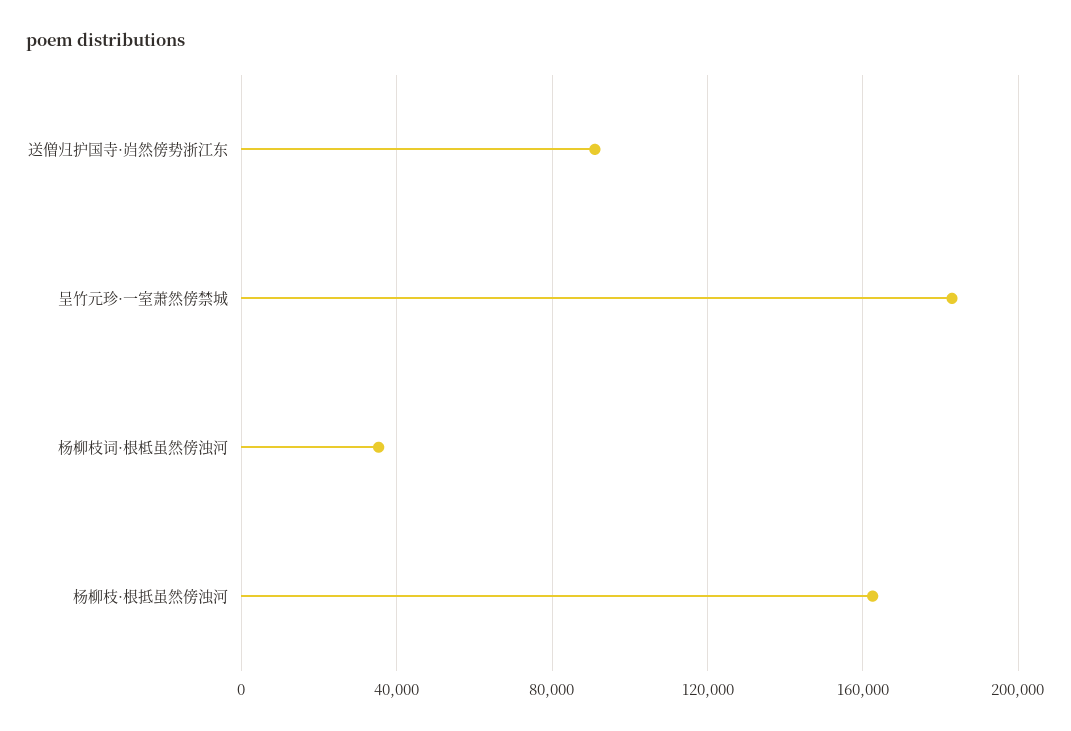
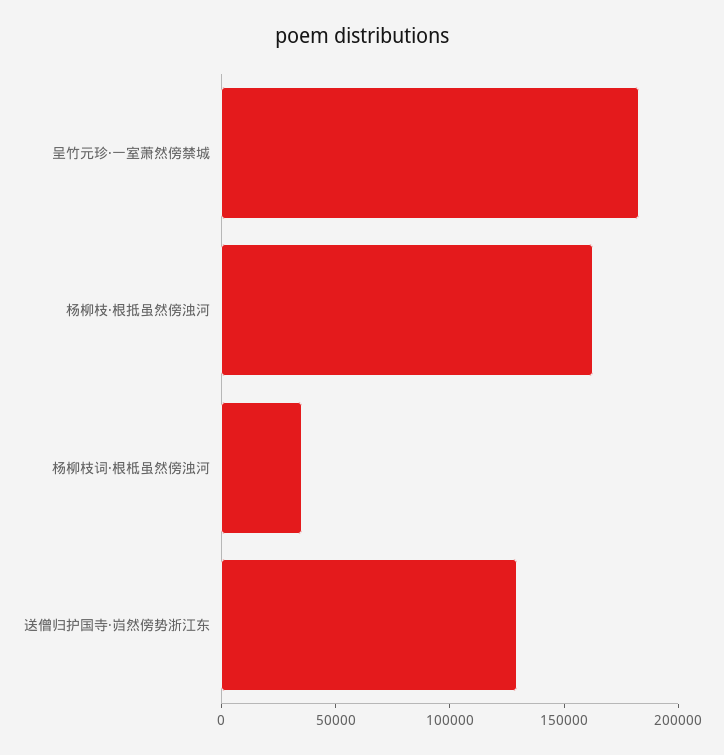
送僧归护国寺·岿然傍势浙江东: 90000 -> 130000

